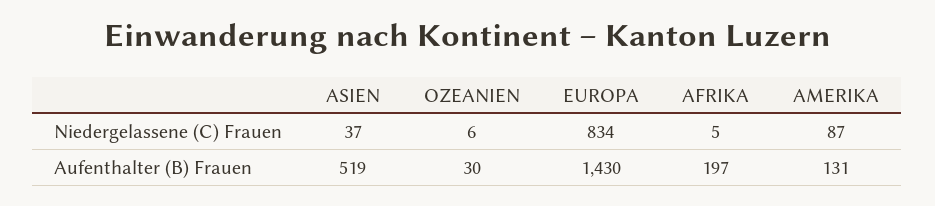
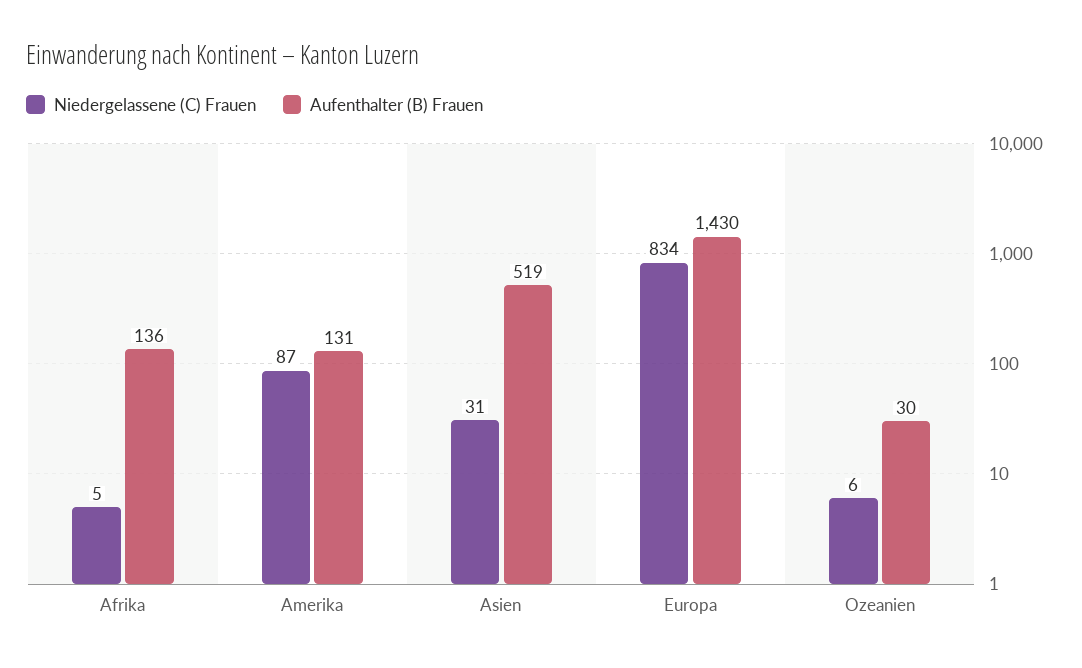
Niedergelassene (C) Frauen, ASIEN: 37 -> 31
Aufenthalter (B) Frauen, AFRIKA: 197 -> 136

